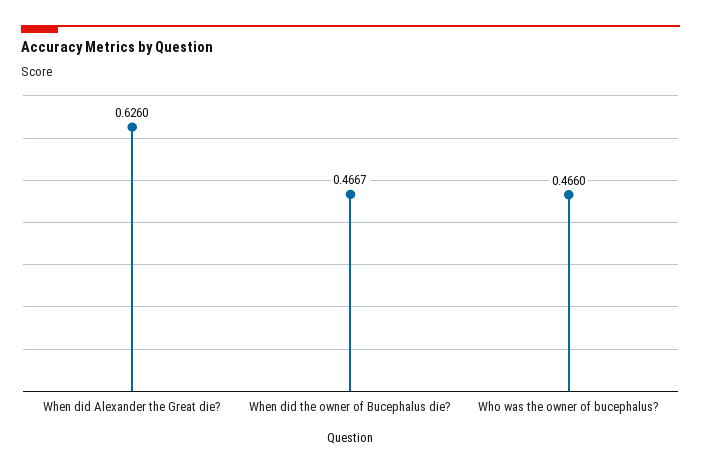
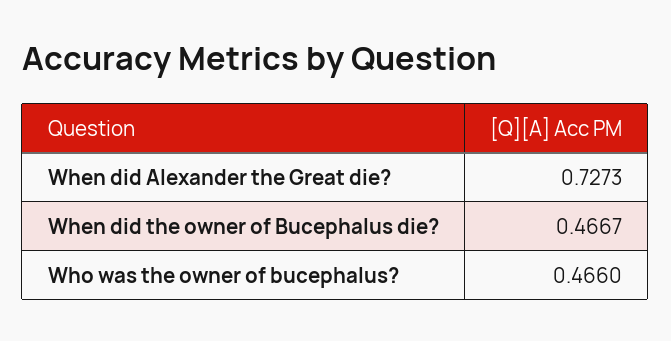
When did Alexander the Great die?: 0.626 -> 0.7273

